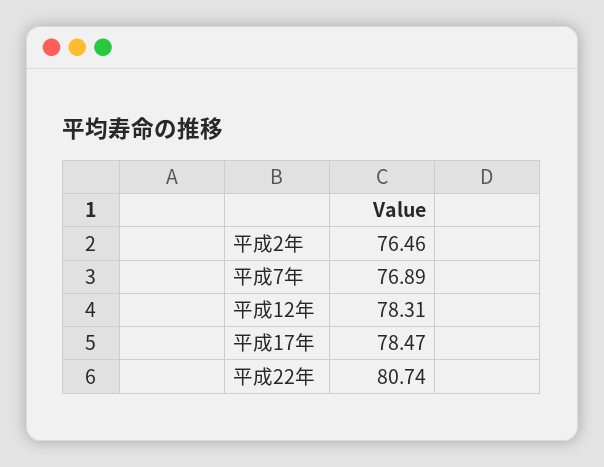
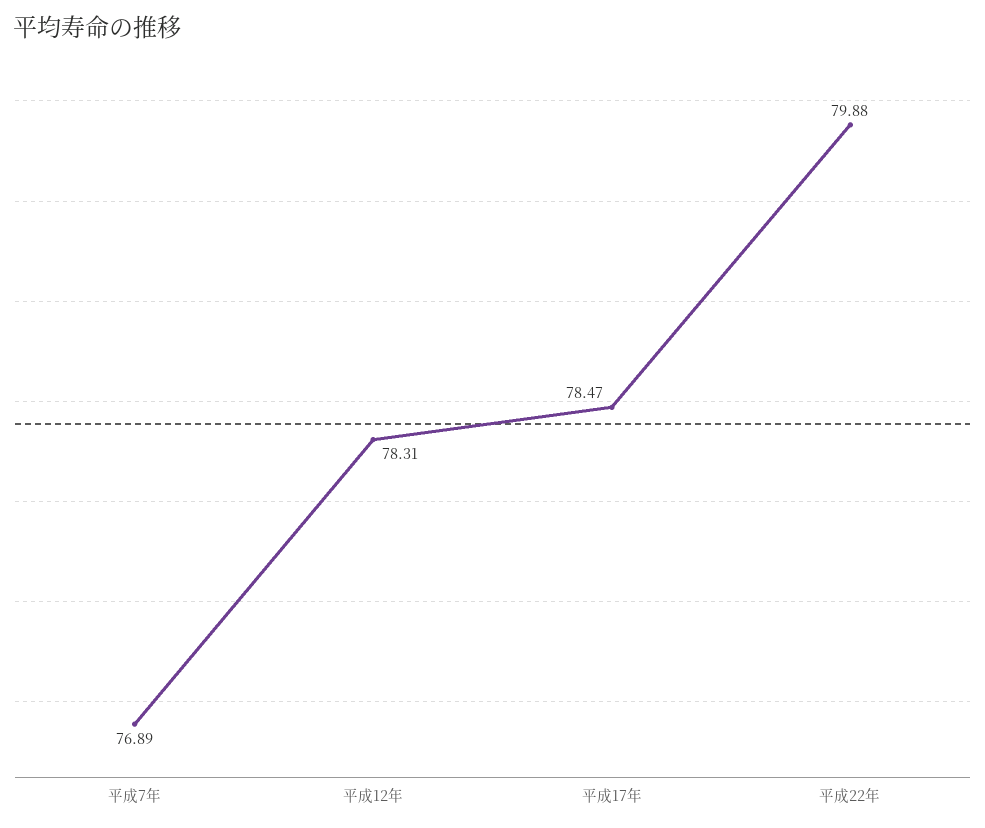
平成2年: 76.46 -> none
平成22年: 80.74 -> 79.88

